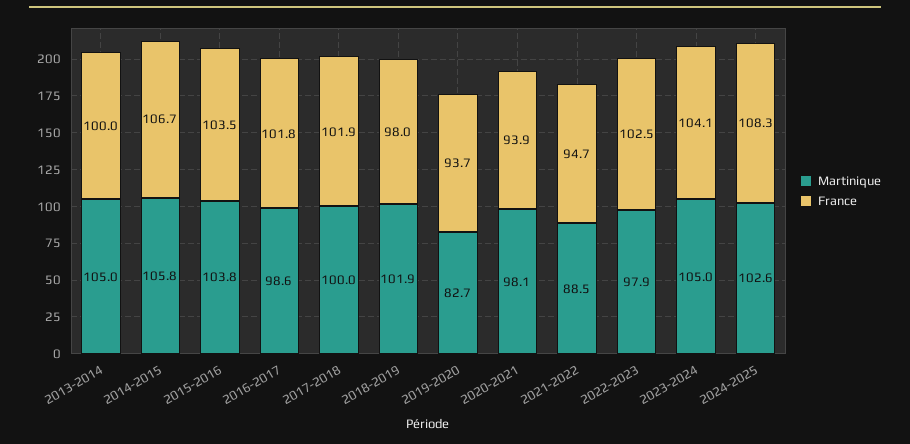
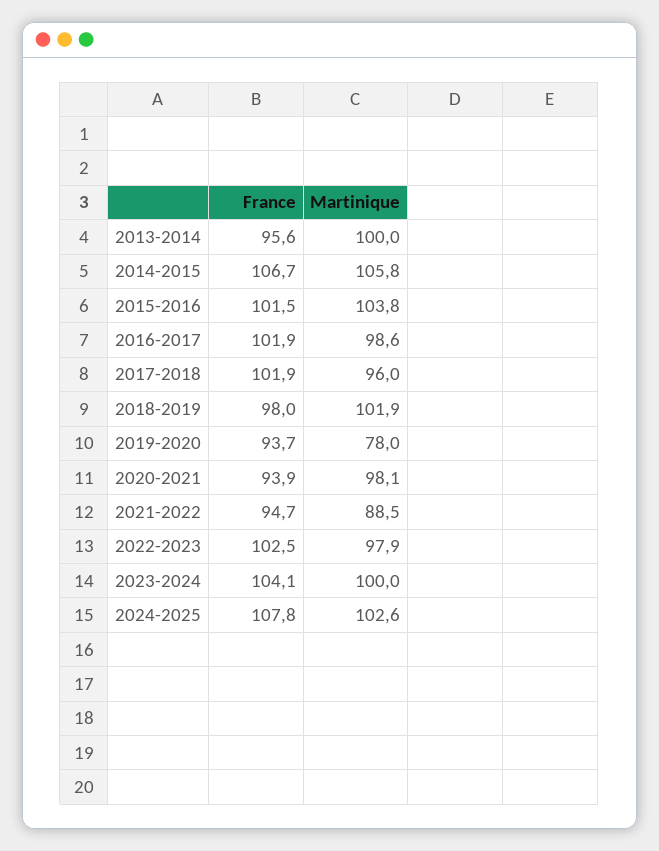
Martinique, 2013-2014: 105 -> 100
France, 2013-2014: 100 -> 95.6
France, 2015-2016: 103.5 -> 101.5
France, 2016-2017: 101.8 -> 101.9
Martinique, 2017-2018: 100 -> 96
Martinique, 2019-2020: 82.7 -> 78
Martinique, 2023-2024: 105 -> 100
France, 2024-2025: 108.3 -> 107.8

